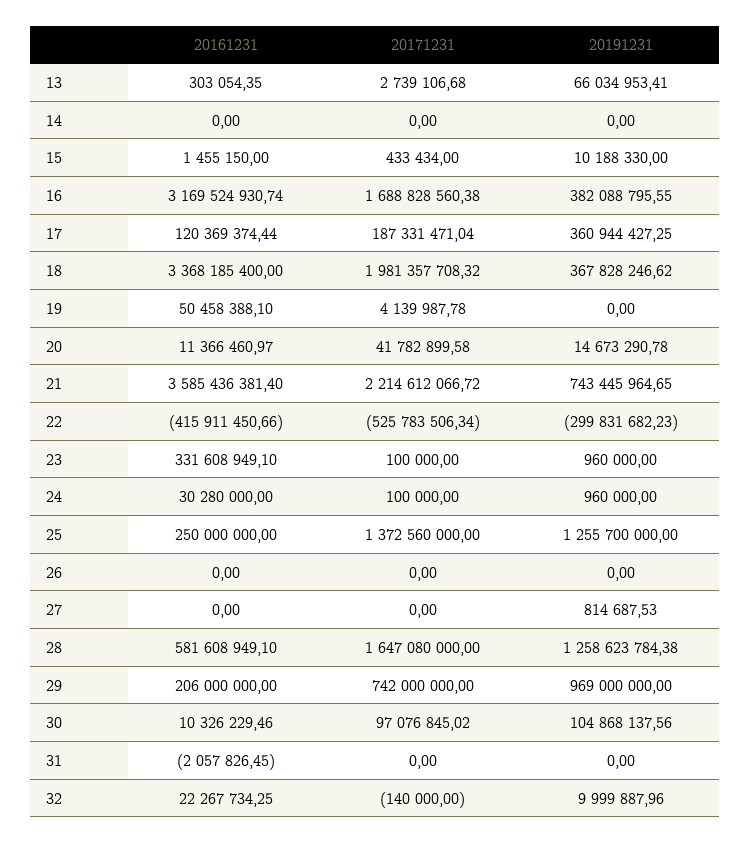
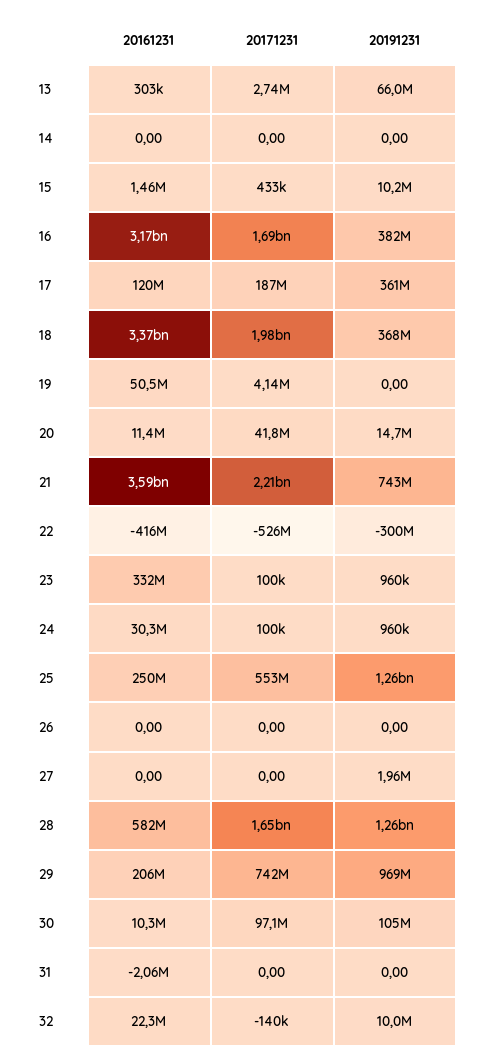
20171231, 25: 1372560000 -> 553000000
20191231, 27: 814687.53 -> 1960000

